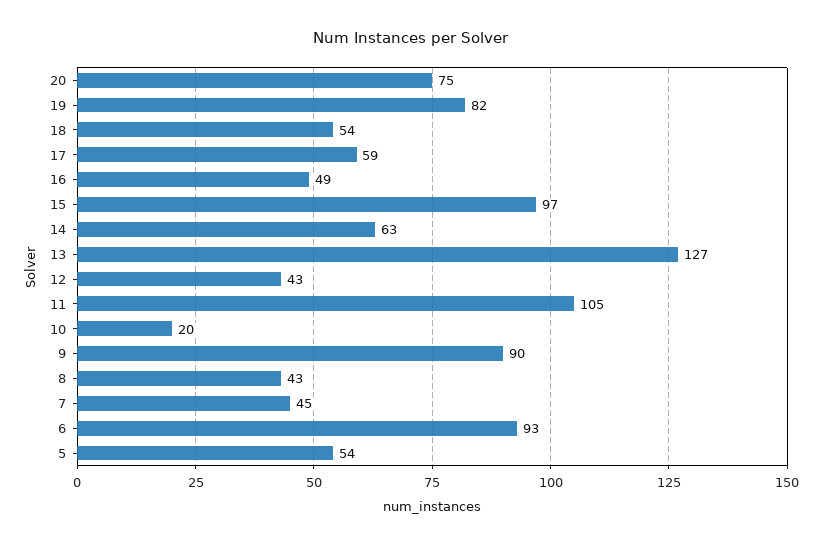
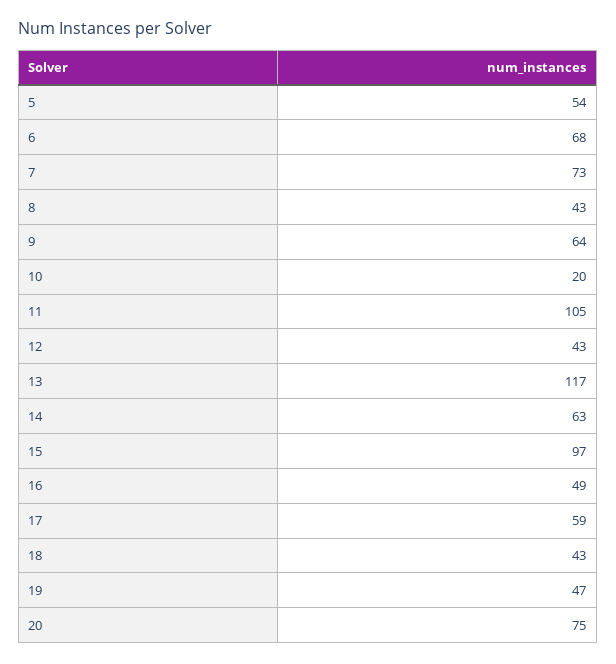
19: 82 -> 47
18: 54 -> 43
13: 127 -> 117
9: 90 -> 64
7: 45 -> 73
6: 93 -> 68

